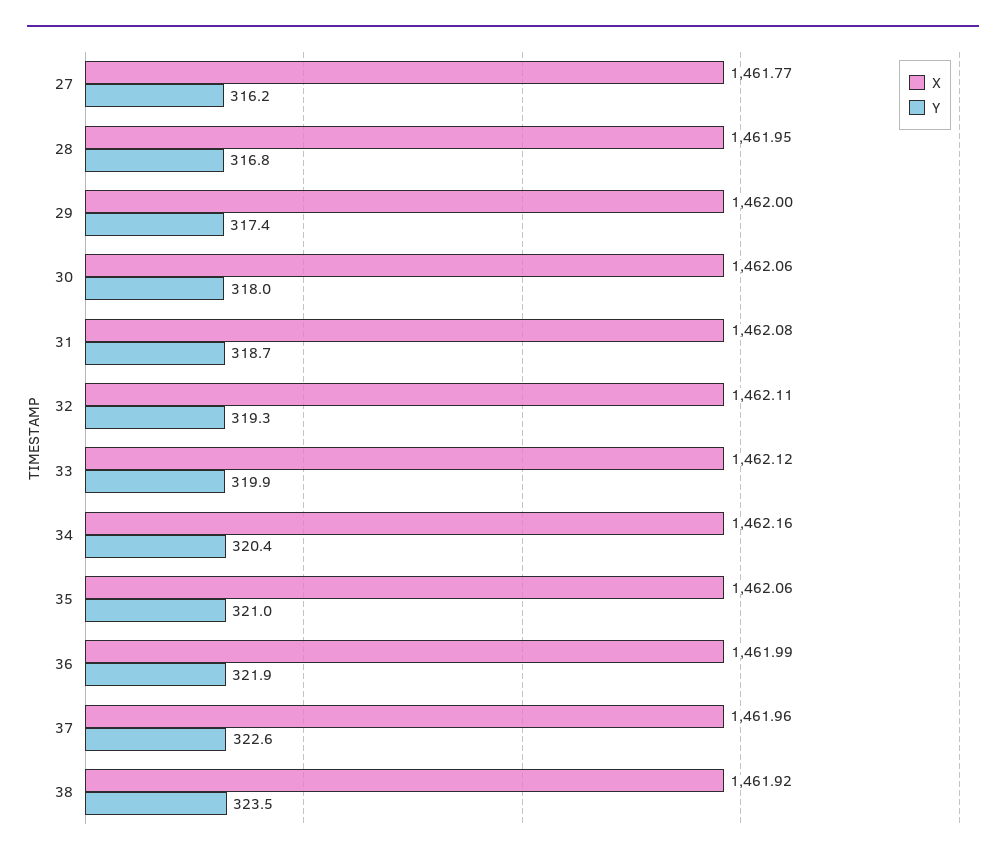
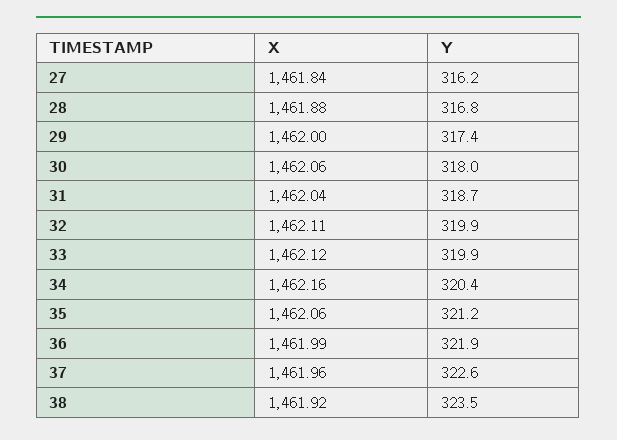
X, 27: 1461.77 -> 1461.84
X, 28: 1461.95 -> 1461.88
X, 31: 1462.08 -> 1462.04
Y, 32: 319.3 -> 319.9
Y, 35: 321 -> 321.2

